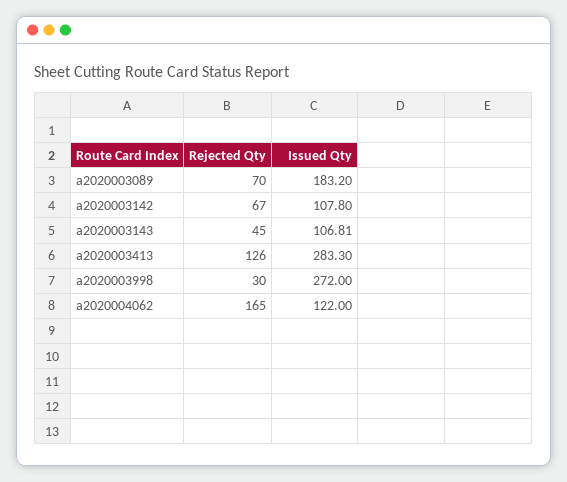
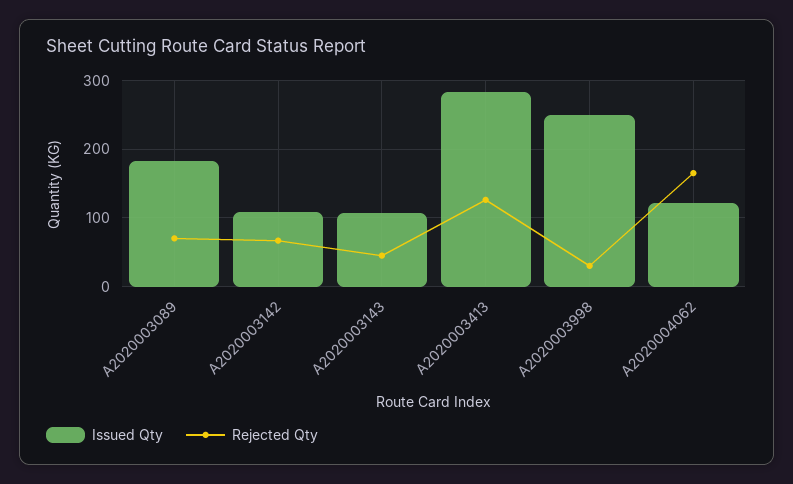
Issued Qty, a2020003998: 272 -> 250

